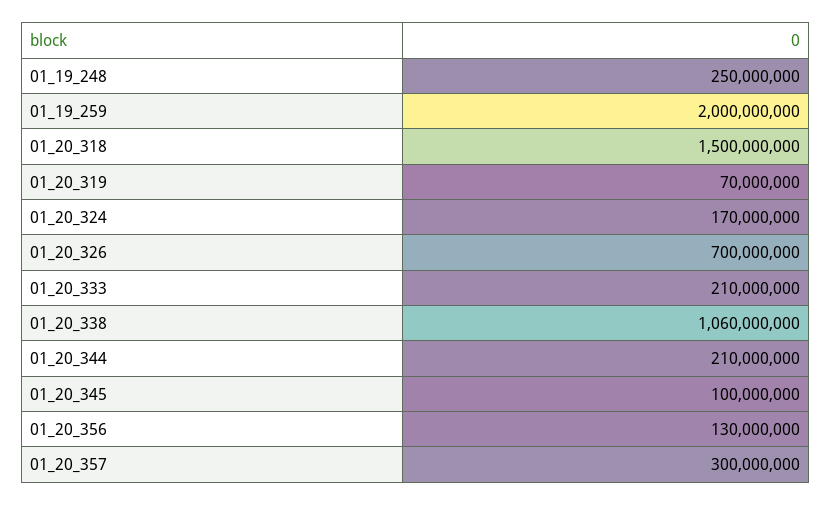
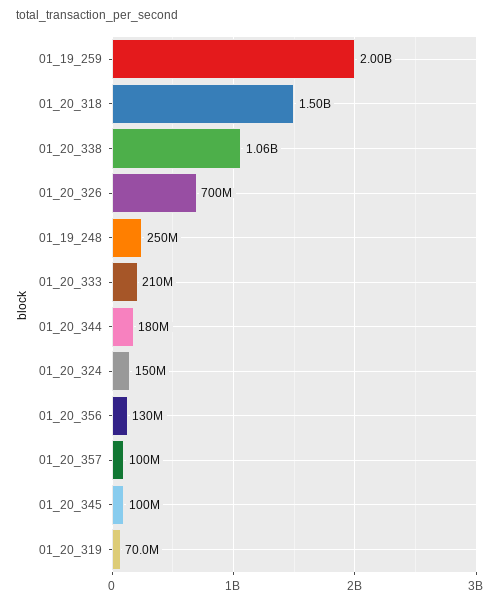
01_20_324: 170000000 -> 150000000
01_20_344: 210000000 -> 180000000
01_20_357: 300000000 -> 100000000

